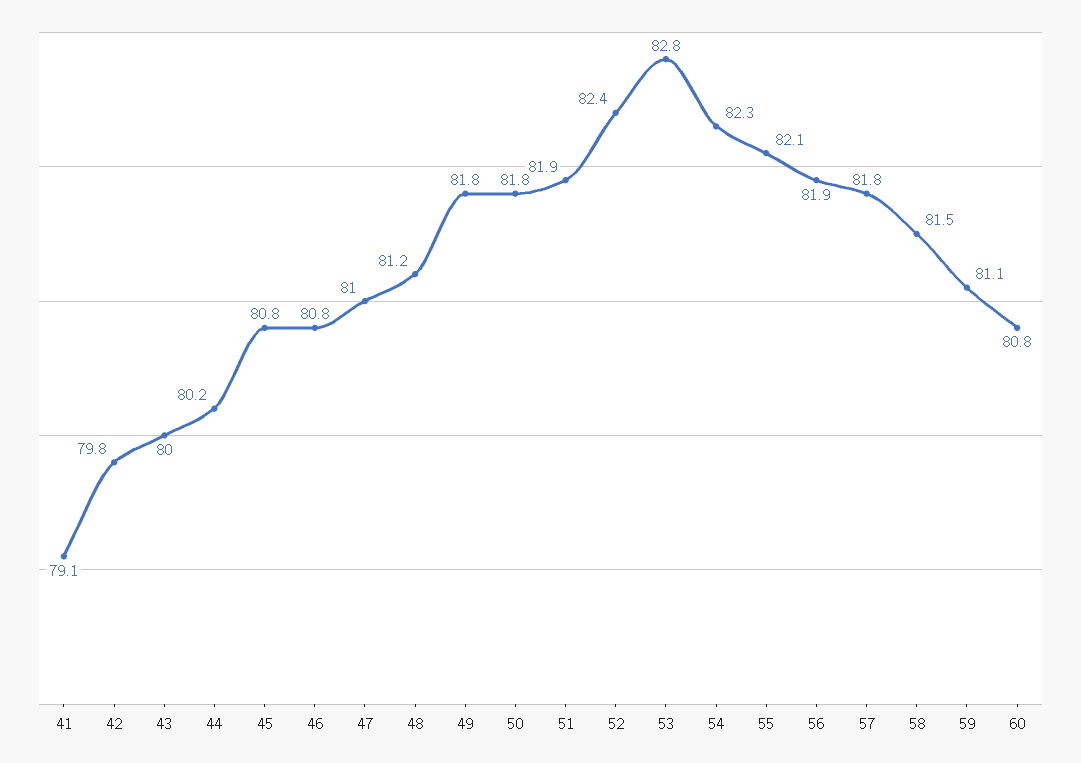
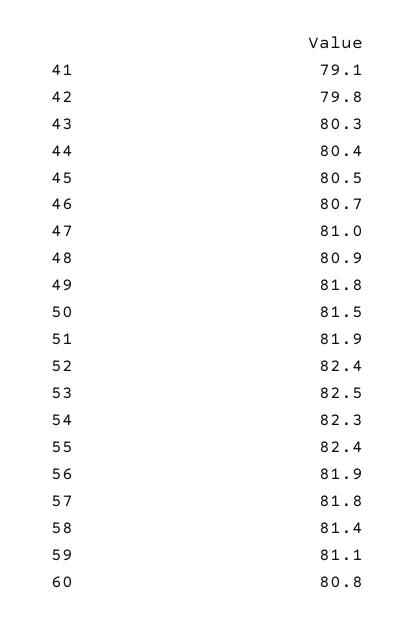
43: 80 -> 80.3
44: 80.2 -> 80.4
45: 80.8 -> 80.5
46: 80.8 -> 80.7
48: 81.2 -> 80.9
50: 81.8 -> 81.5
53: 82.8 -> 82.5
55: 82.1 -> 82.4
58: 81.5 -> 81.4

